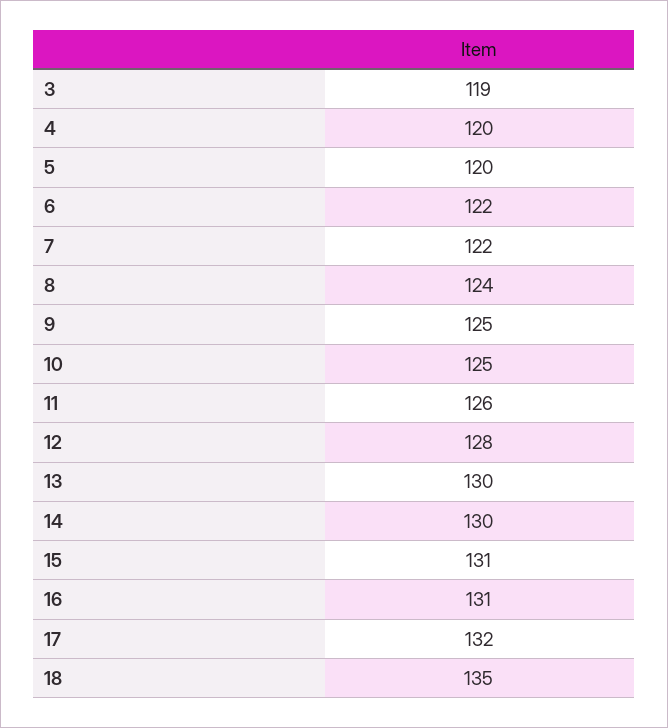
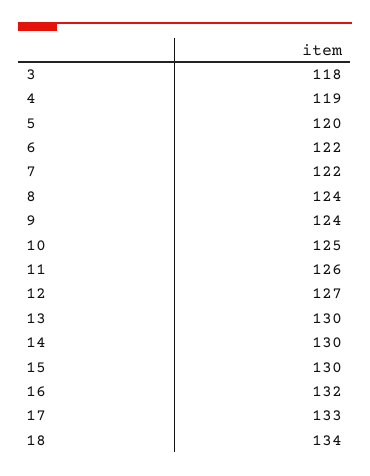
3: 119 -> 118
4: 120 -> 119
9: 125 -> 124
12: 128 -> 127
15: 131 -> 130
16: 131 -> 132
17: 132 -> 133
18: 135 -> 134

